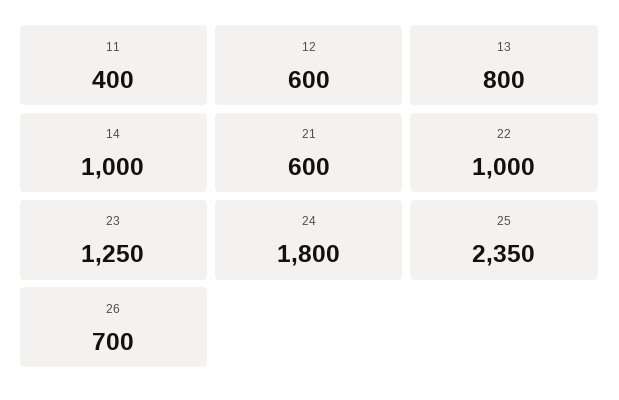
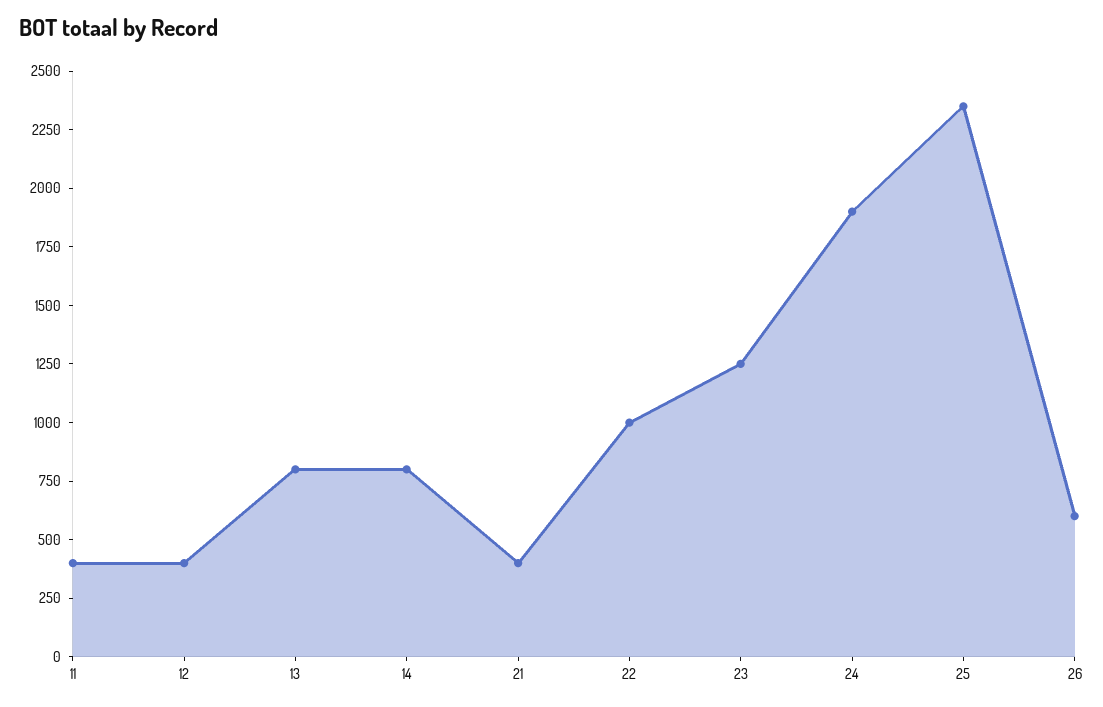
12: 600 -> 400
14: 1000 -> 800
21: 600 -> 400
24: 1800 -> 1900
26: 700 -> 600

